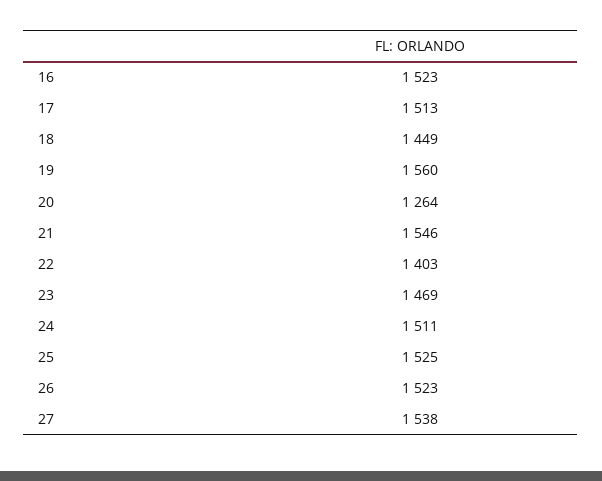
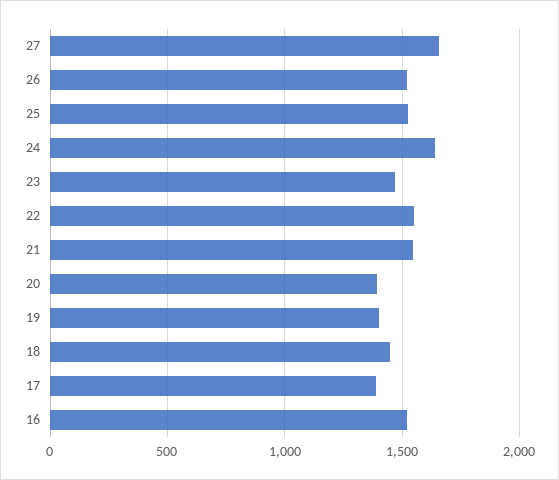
17: 1513 -> 1400
19: 1560 -> 1400
20: 1264 -> 1400
22: 1403 -> 1550
24: 1511 -> 1650
27: 1538 -> 1650

